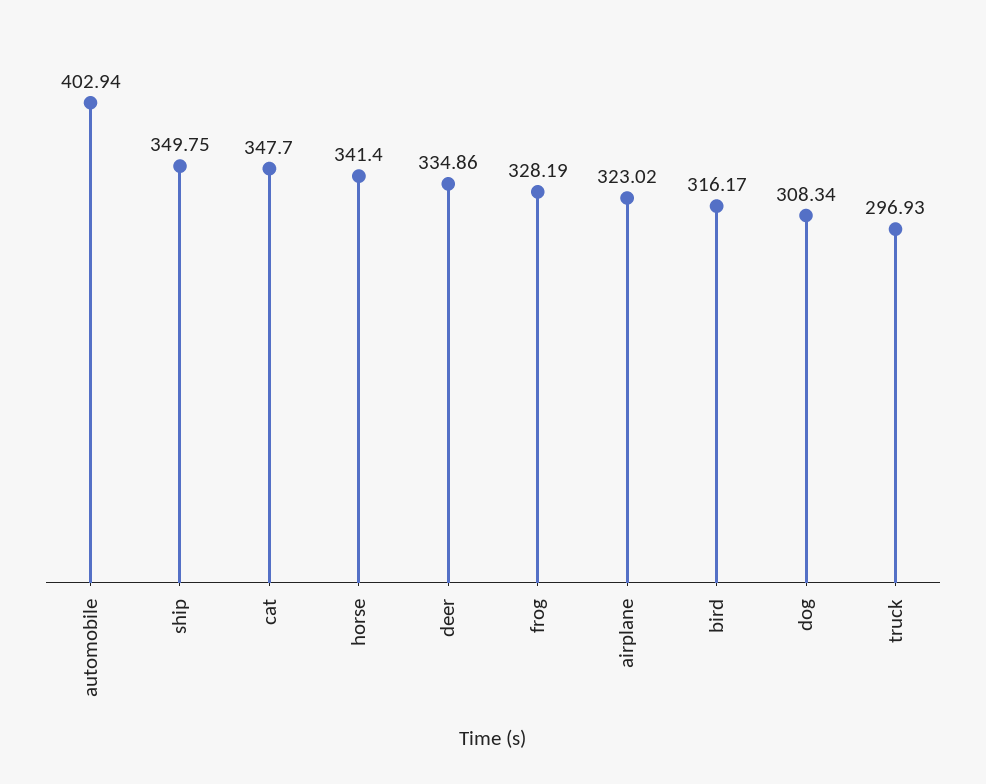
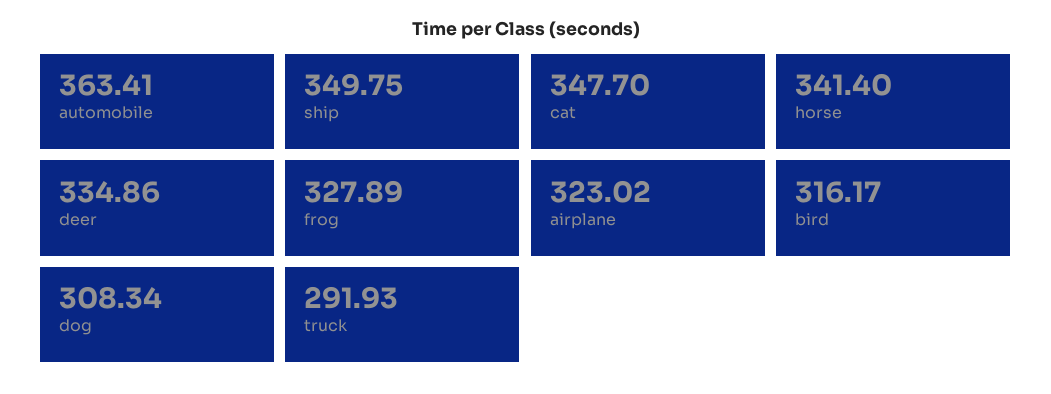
automobile: 402.94 -> 363.41
frog: 328.19 -> 327.89
truck: 296.93 -> 291.93

